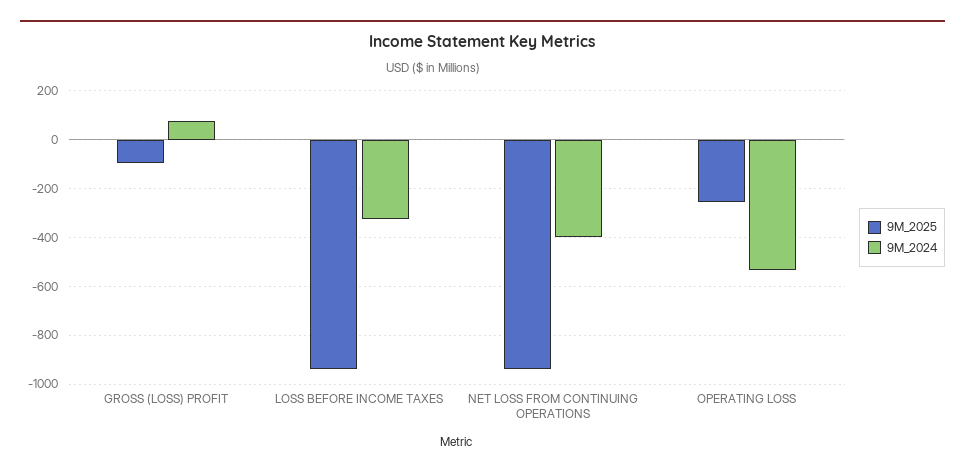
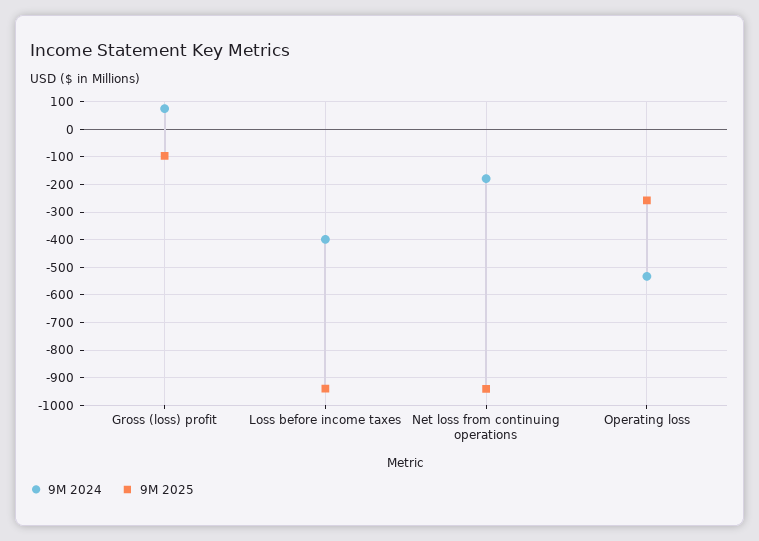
9M_2024, LOSS BEFORE INCOME TAXES: -325 -> -400
9M_2024, NET LOSS FROM CONTINUING OPERATIONS: -400 -> -175

